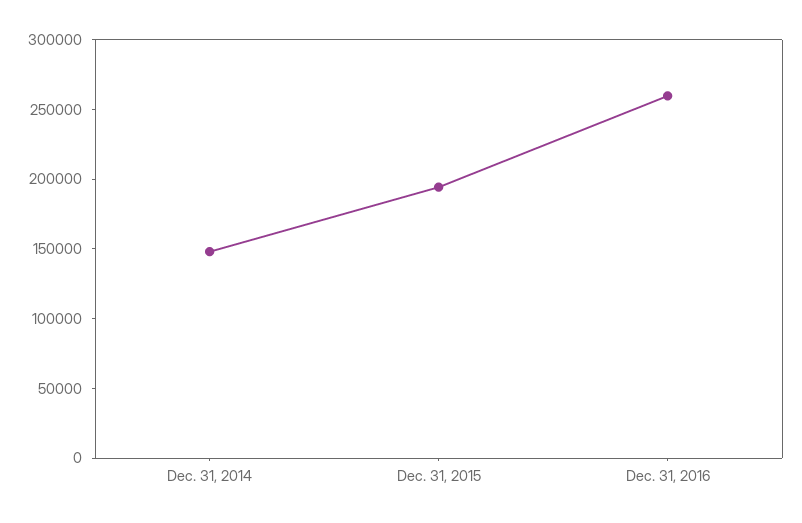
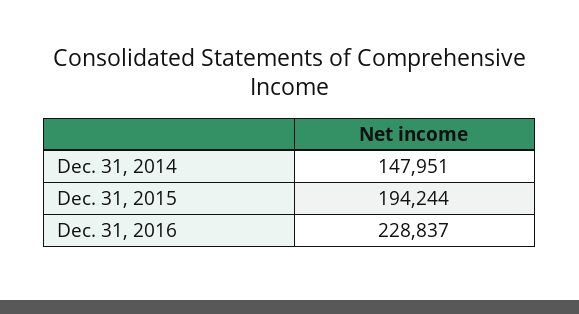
Dec. 31, 2016: 260000 -> 228837

